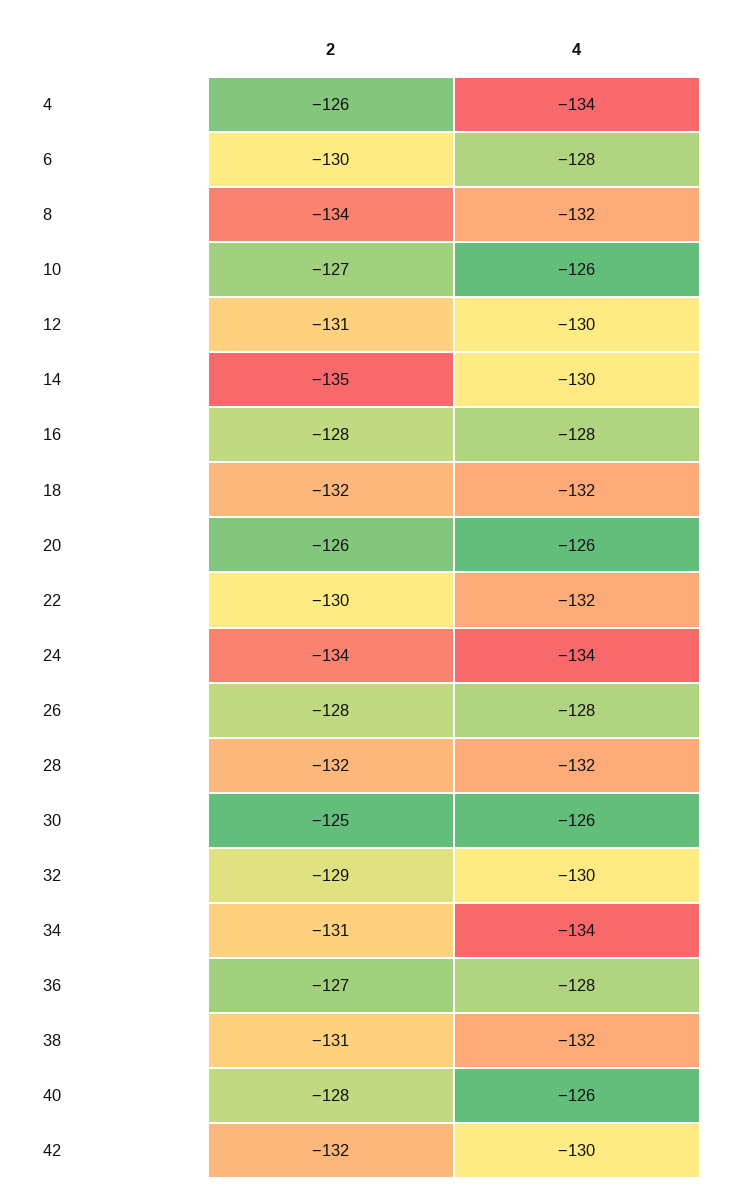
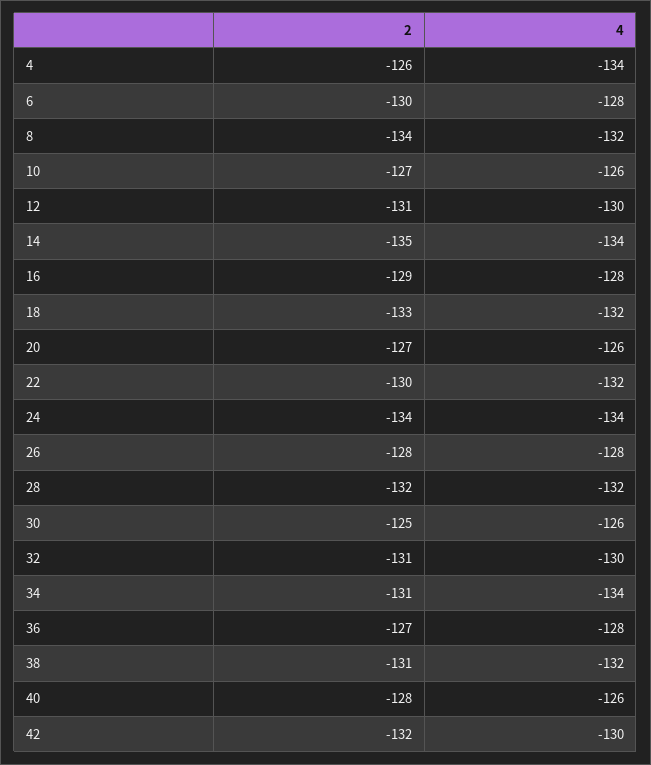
4, 14: -130 -> -134
2, 16: -128 -> -129
2, 18: -132 -> -133
2, 20: -126 -> -127
2, 32: -129 -> -131

